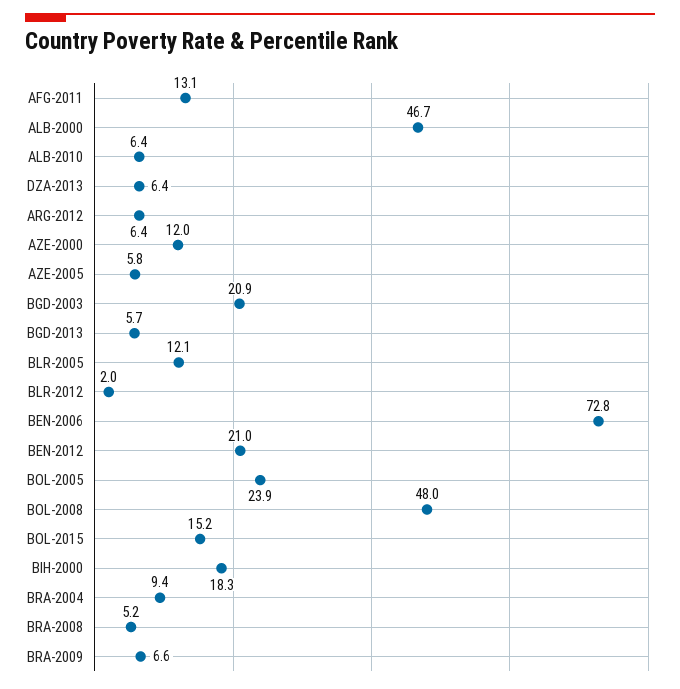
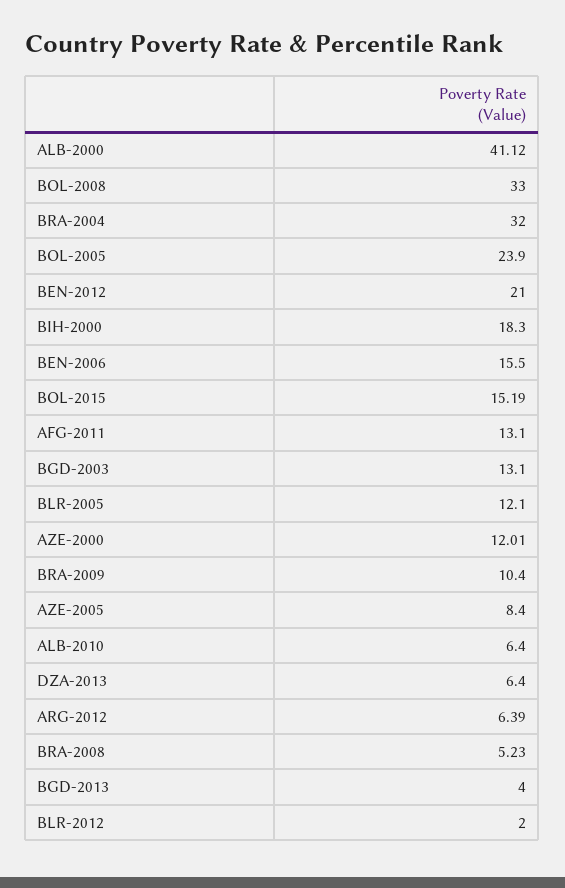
ALB-2000: 46.7 -> 41.12
AZE-2005: 5.8 -> 8.4
BGD-2003: 20.9 -> 13.1
BGD-2013: 5.7 -> 4
BEN-2006: 72.8 -> 15.5
BOL-2008: 48 -> 33
BRA-2004: 9.4 -> 32
BRA-2009: 6.6 -> 10.4

